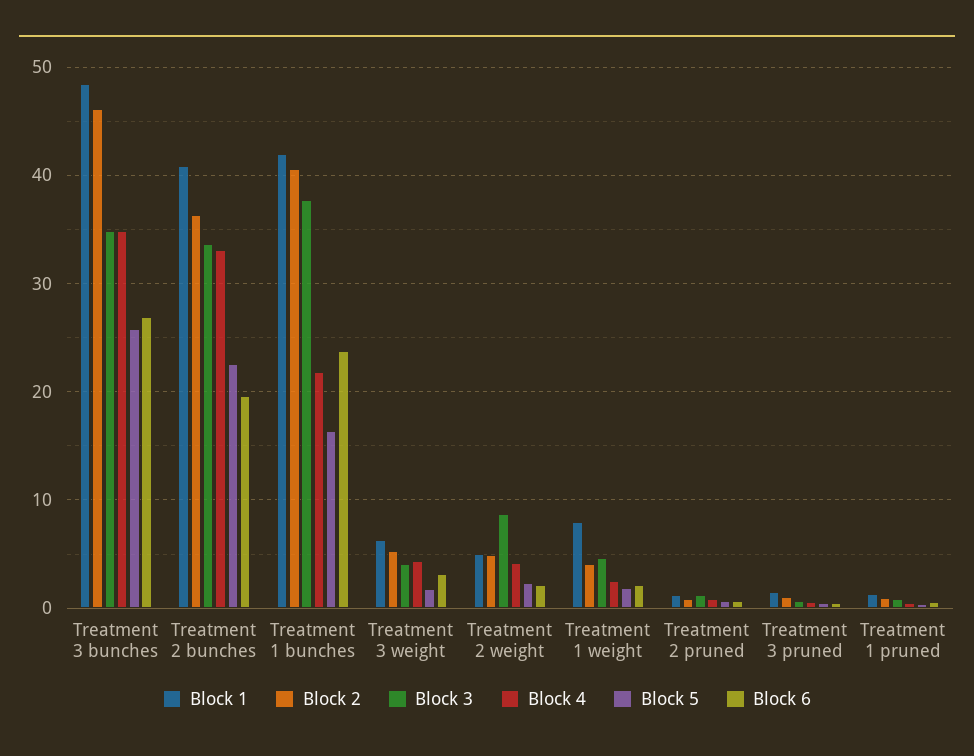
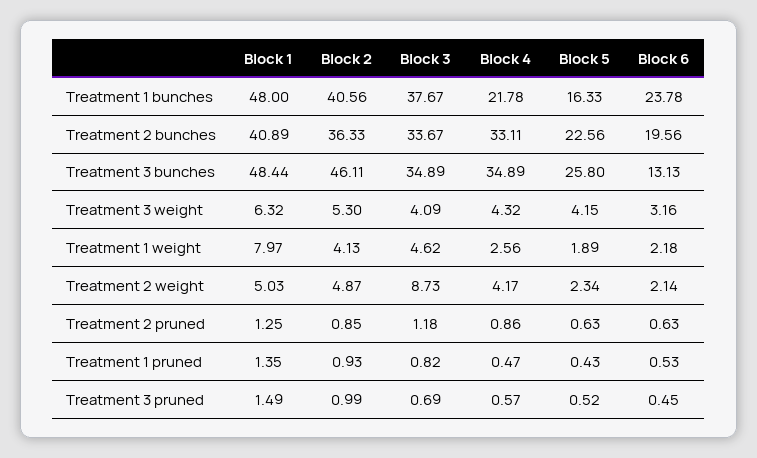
Block 6, Treatment 3 bunches: 27 -> 13.13
Block 1, Treatment 1 bunches: 42 -> 48
Block 5, Treatment 3 weight: 2 -> 4.15

